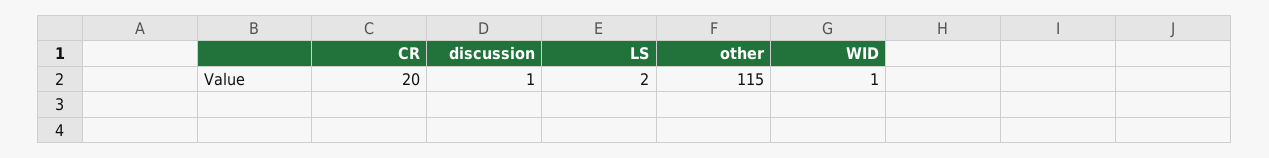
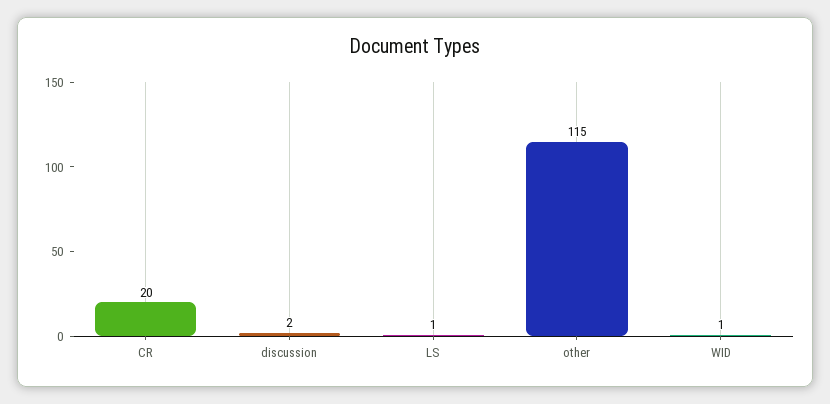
discussion: 1 -> 2
LS: 2 -> 1

